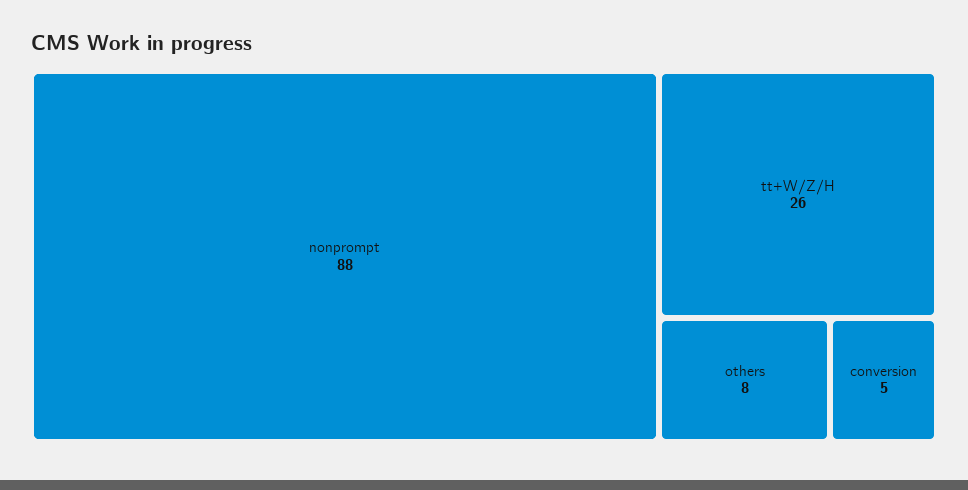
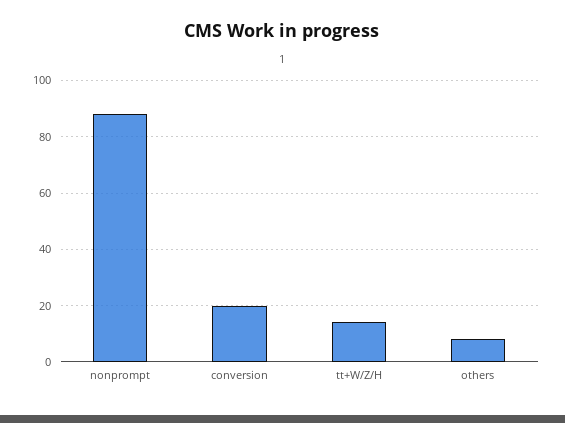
tt+W/Z/H: 26 -> 15
conversion: 5 -> 20

